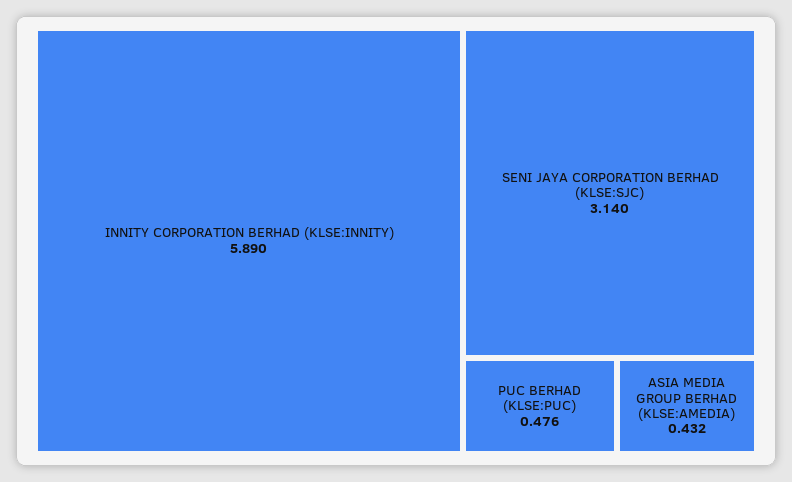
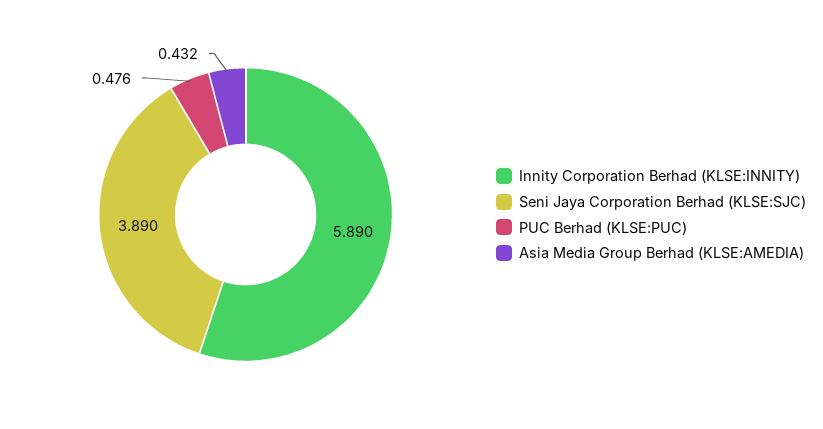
SENI JAYA CORPORATION BERHAD (KLSE:SJC): 3.14 -> 3.89

